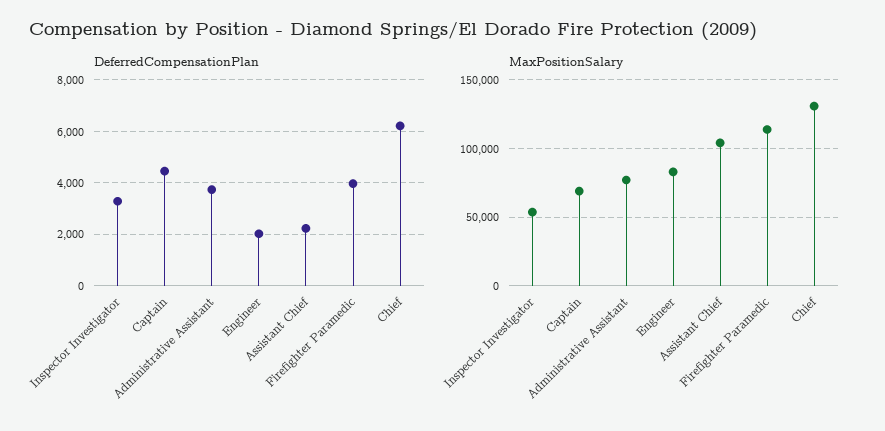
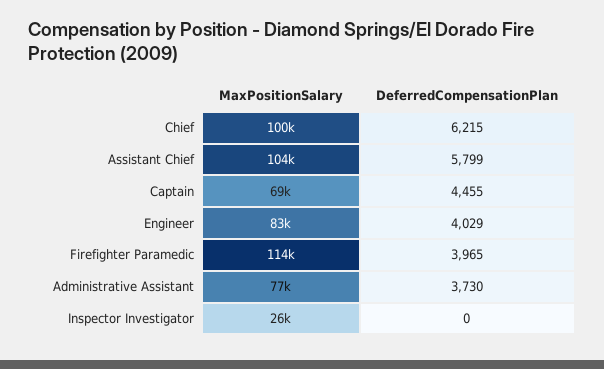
DeferredCompensationPlan, Inspector Investigator: 3250 -> 0
DeferredCompensationPlan, Engineer: 2000 -> 4029
DeferredCompensationPlan, Assistant Chief: 2250 -> 5799
MaxPositionSalary, Inspector Investigator: 55000 -> 26000
MaxPositionSalary, Chief: 130000 -> 100000

